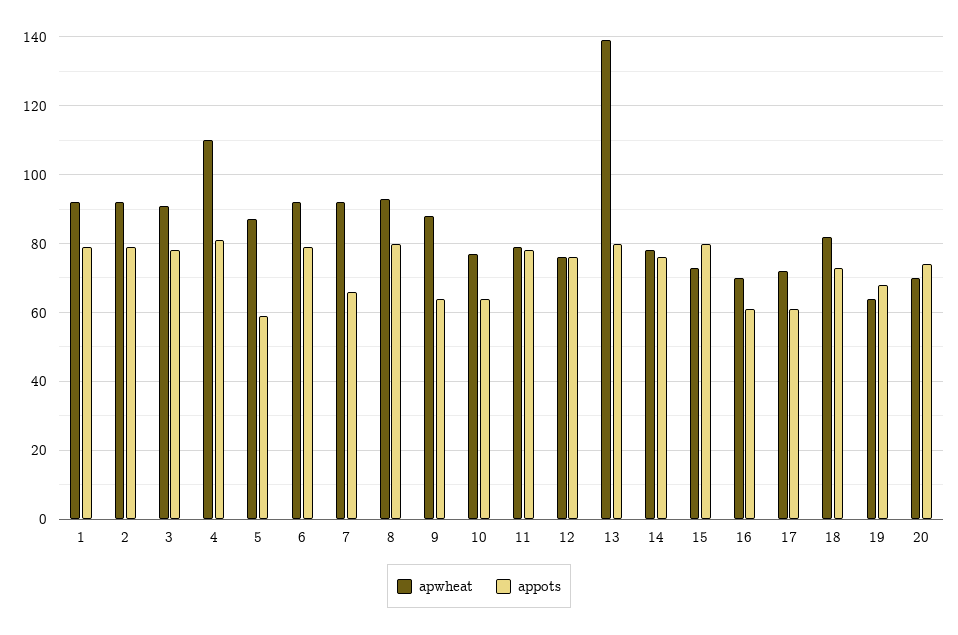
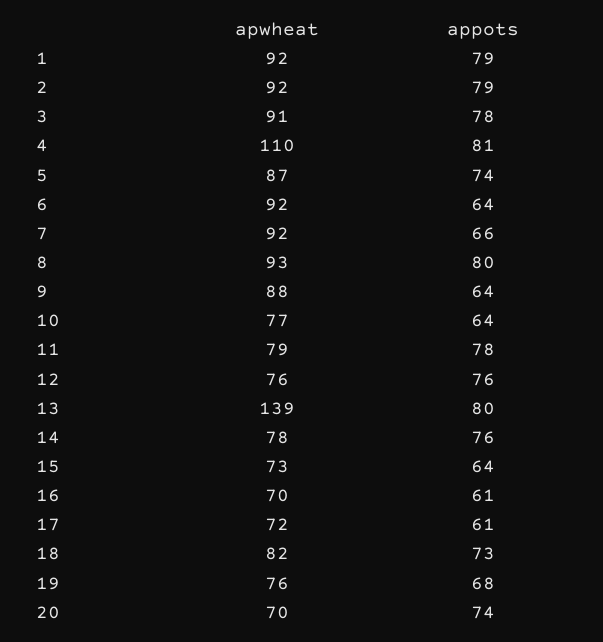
appots, 5: 60 -> 74
appots, 6: 80 -> 64
appots, 15: 80 -> 64
apwheat, 19: 65 -> 76

